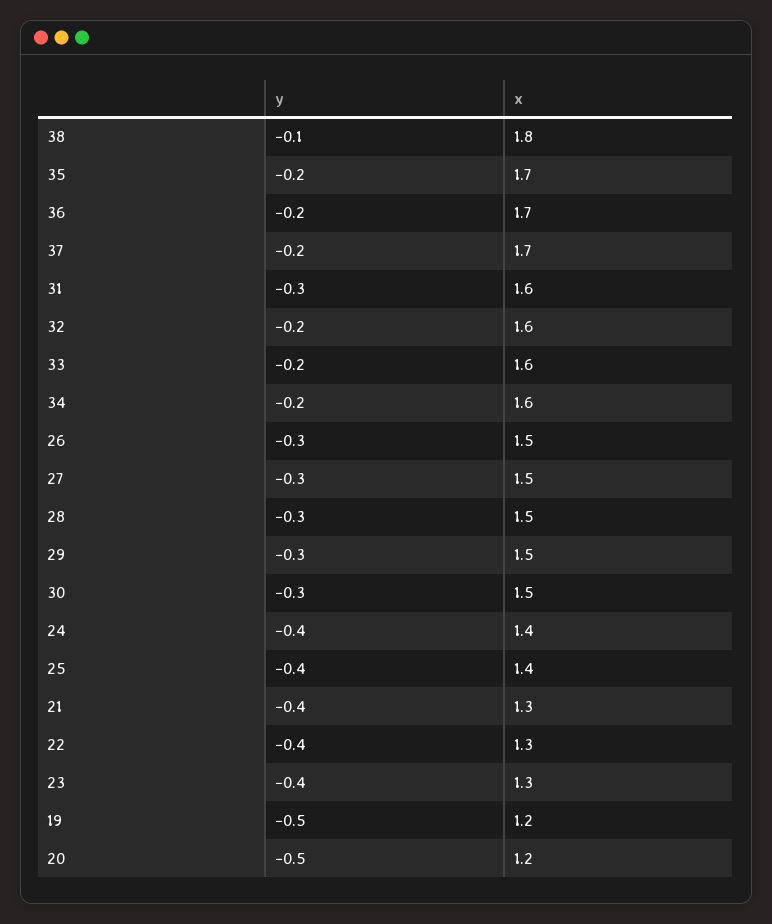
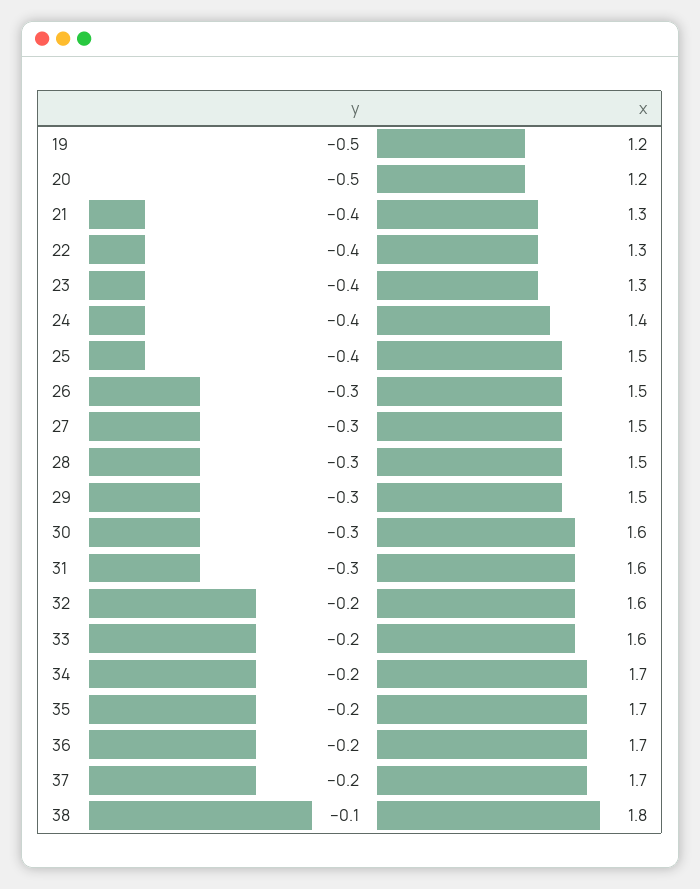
x, 34: 1.6 -> 1.7
x, 30: 1.5 -> 1.6
x, 25: 1.4 -> 1.5

